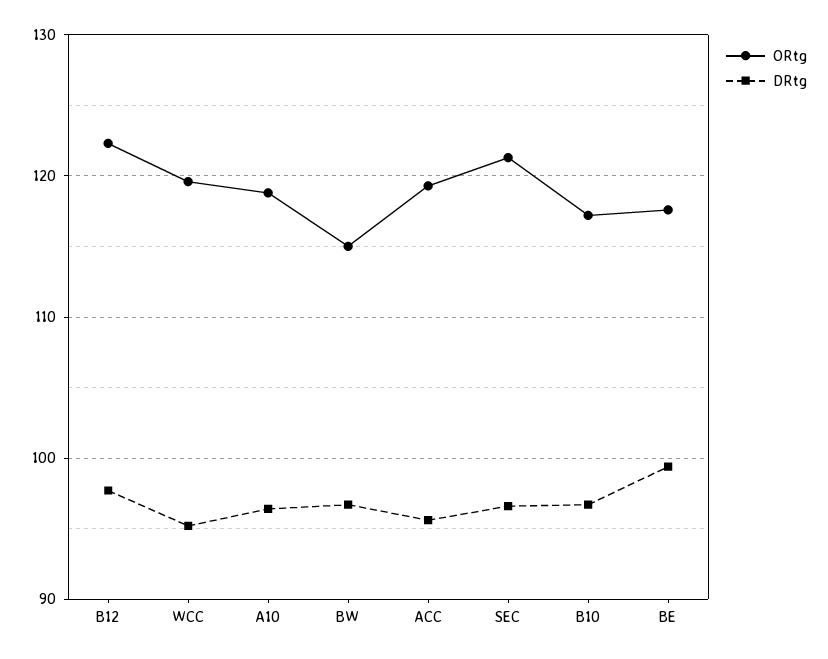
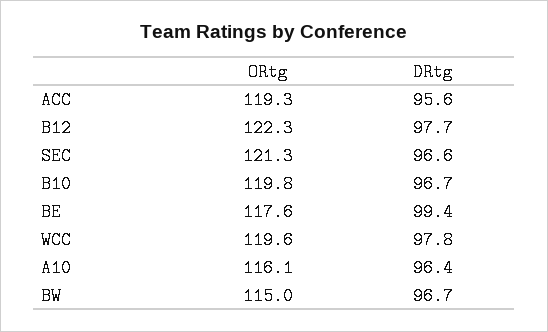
DRtg, WCC: 95 -> 97.8
ORtg, A10: 119 -> 116.1
ORtg, B10: 117 -> 119.8

